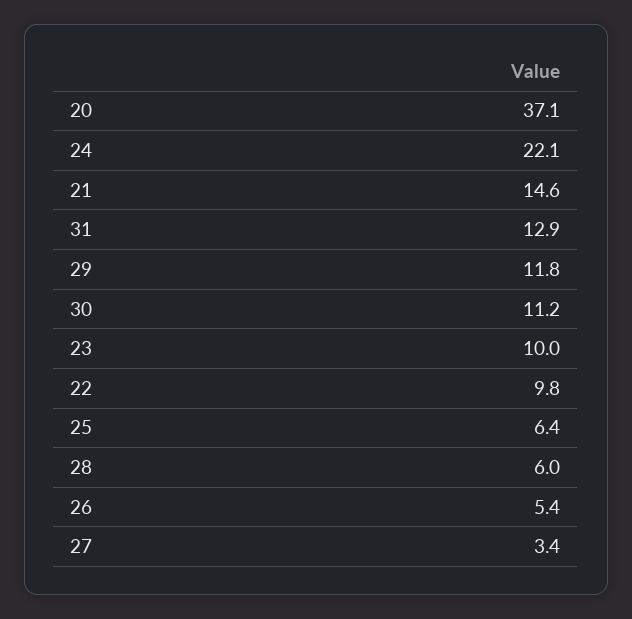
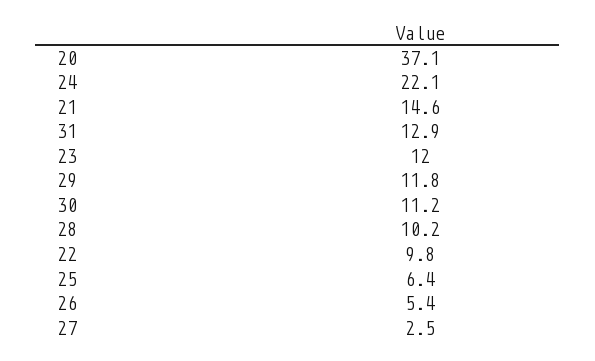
23: 10 -> 12
28: 6 -> 10.2
27: 3.4 -> 2.5

